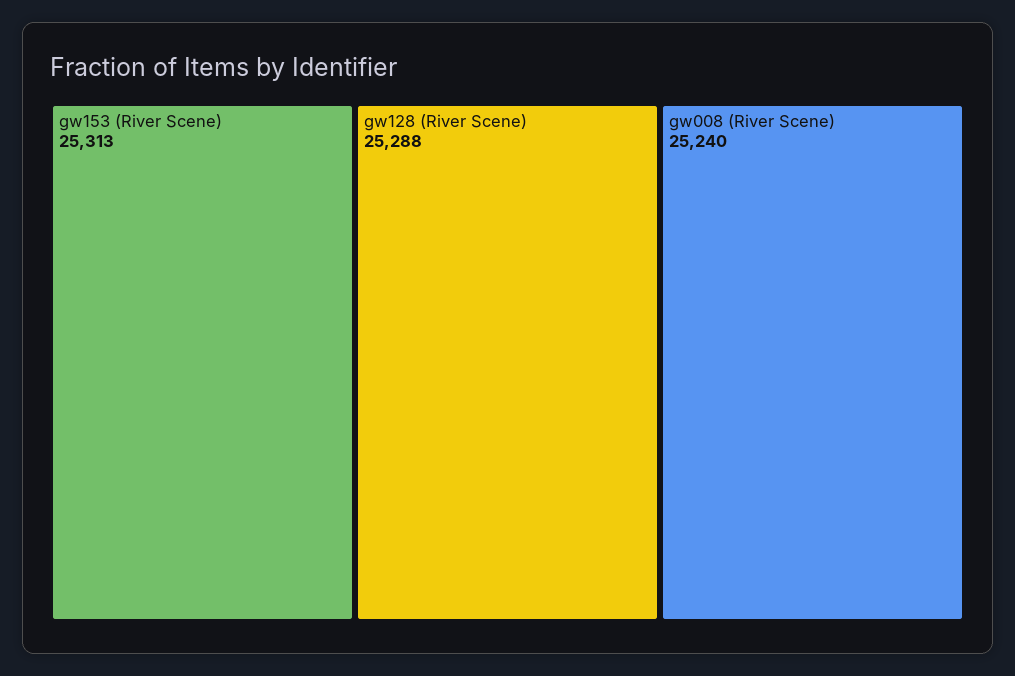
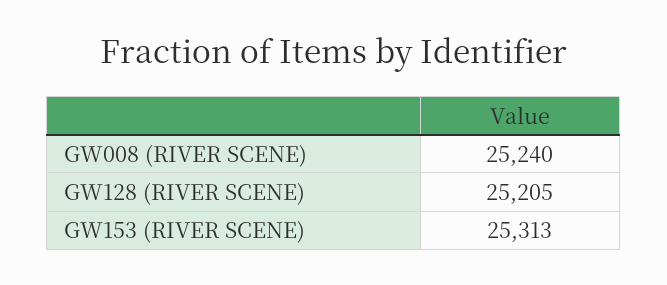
gw128 (River Scene): 25288 -> 25205

